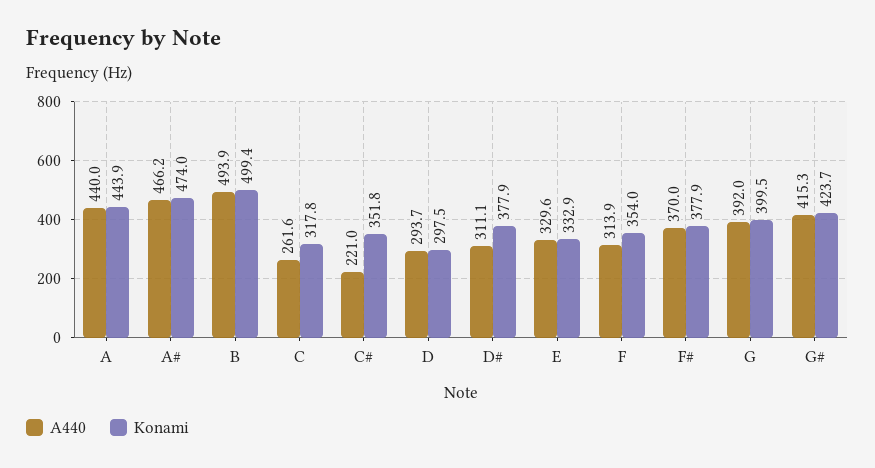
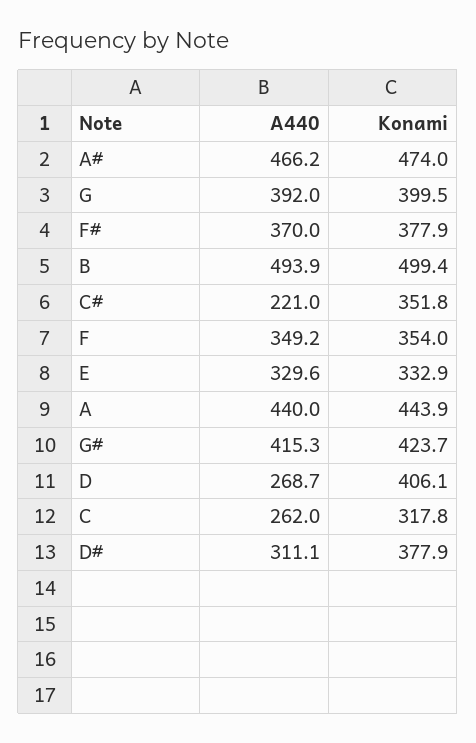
A440, C: 261.6 -> 262
A440, D: 293.7 -> 268.7
Konami, D: 297.5 -> 406.1
A440, F: 313.9 -> 349.2

